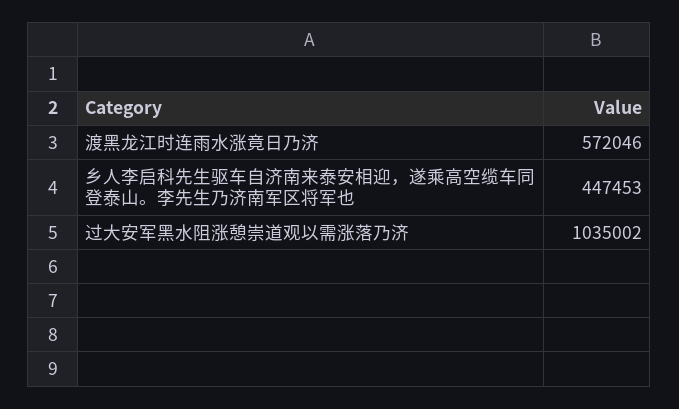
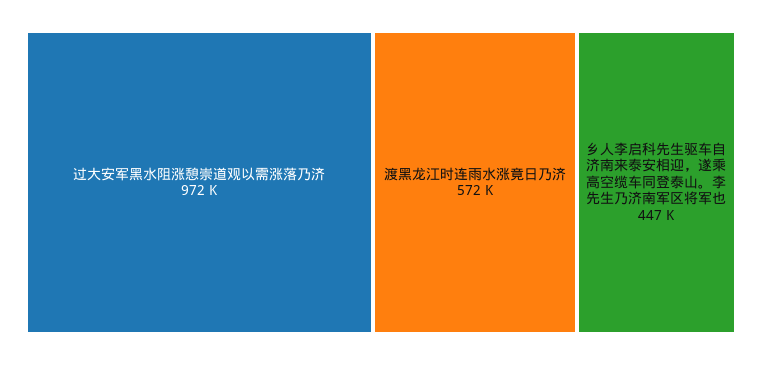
过大安军黑水阻涨憩崇道观以需涨落乃济: 1035002 -> 972000

